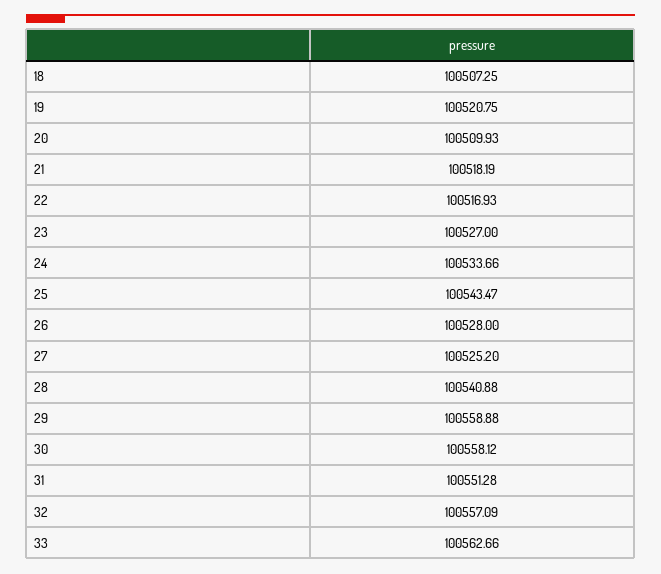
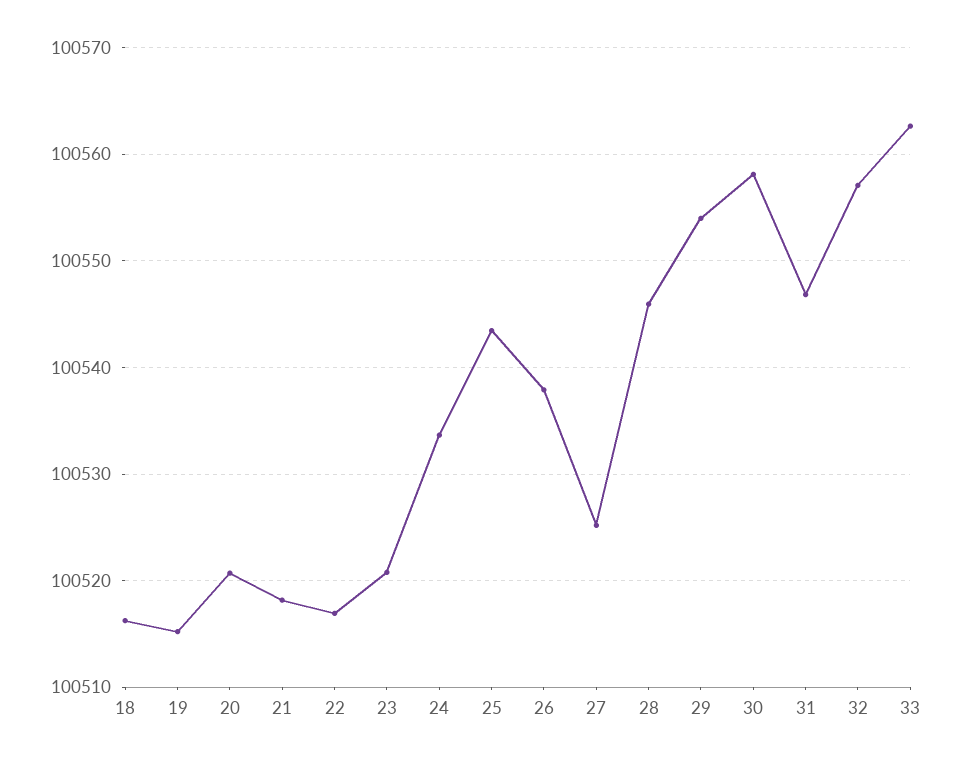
18: 100507.25 -> 100516
19: 100520.75 -> 100515
20: 100509.93 -> 100521
23: 100527 -> 100521
26: 100528 -> 100538
28: 100540.88 -> 100546
29: 100558.88 -> 100554
31: 100551.28 -> 100547

